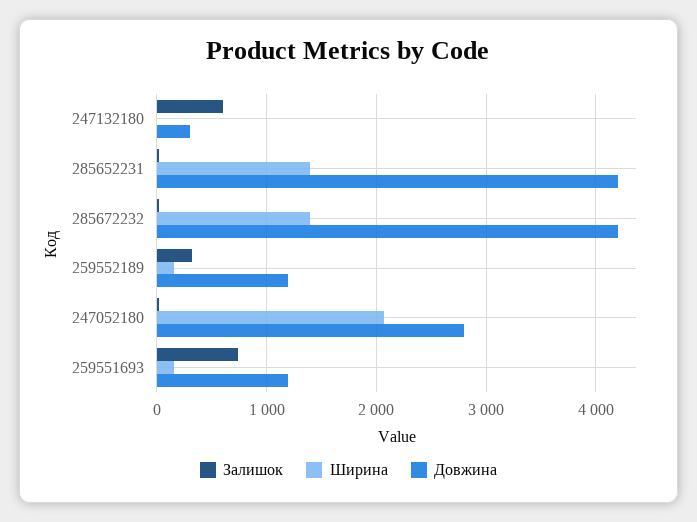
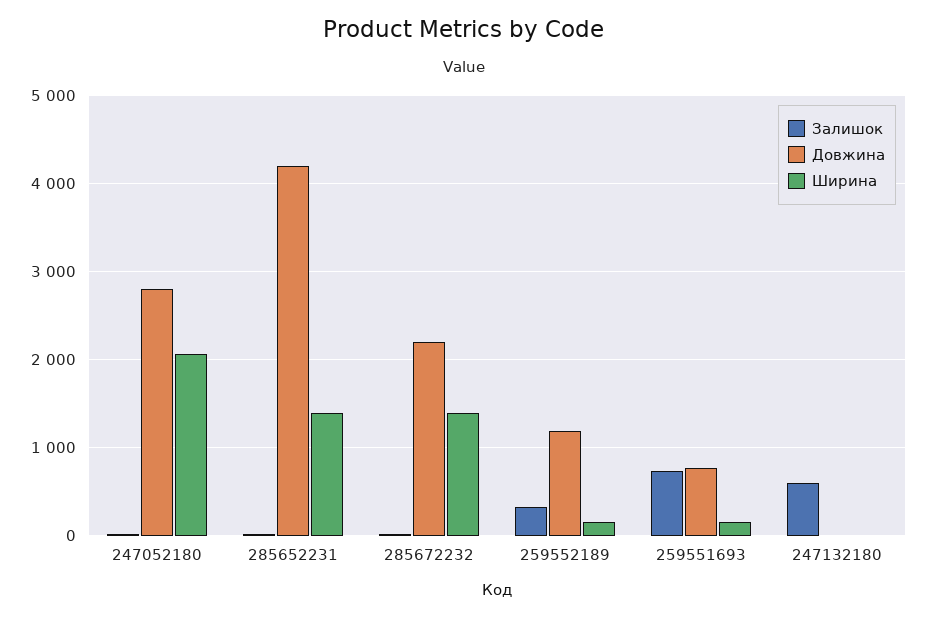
Довжина, 247132180: 300 -> 0
Довжина, 285672232: 4200 -> 2200
Довжина, 259551693: 1200 -> 800

